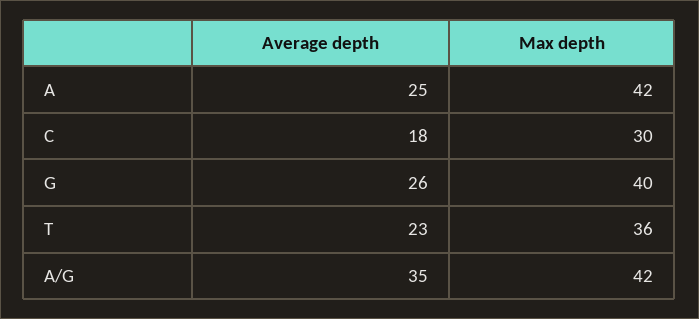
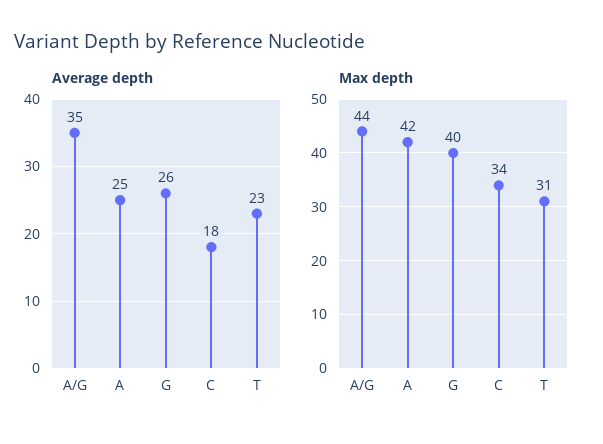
Max depth, C: 30 -> 34
Max depth, T: 36 -> 31
Max depth, A/G: 42 -> 44

